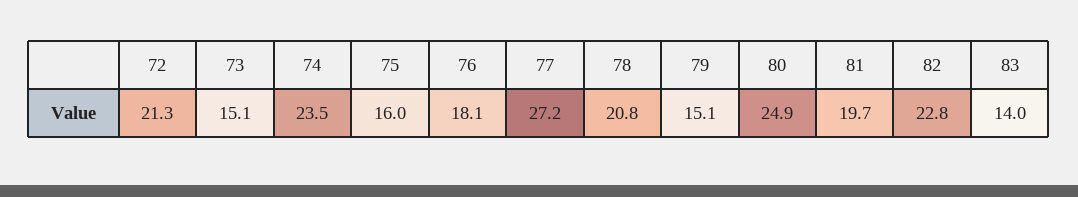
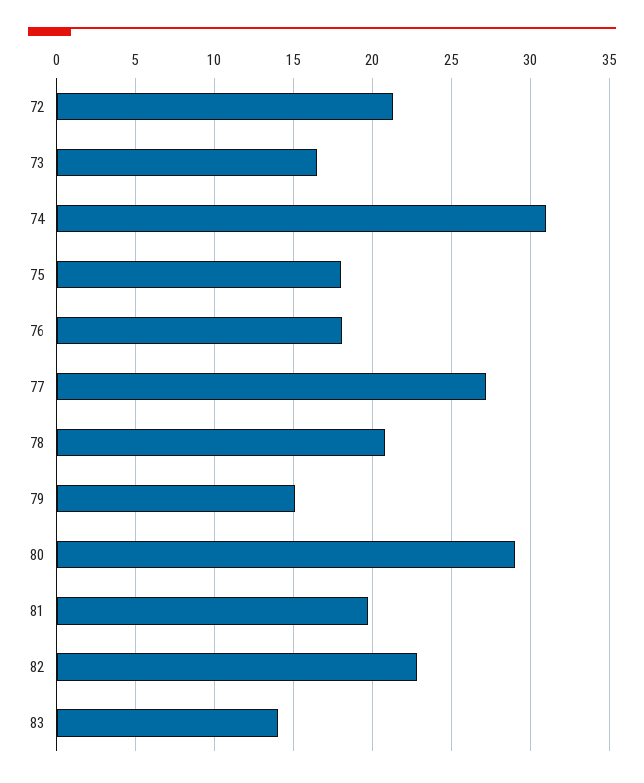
73: 15.1 -> 16.5
74: 23.5 -> 31
75: 16 -> 18
80: 24.9 -> 29

